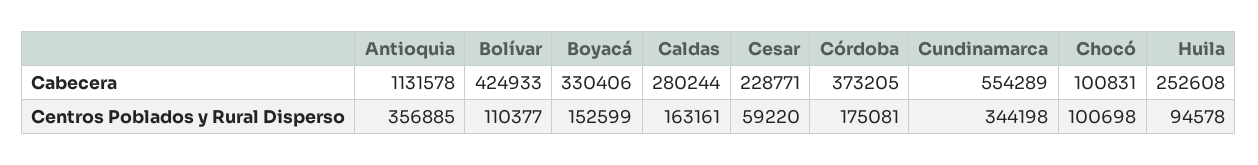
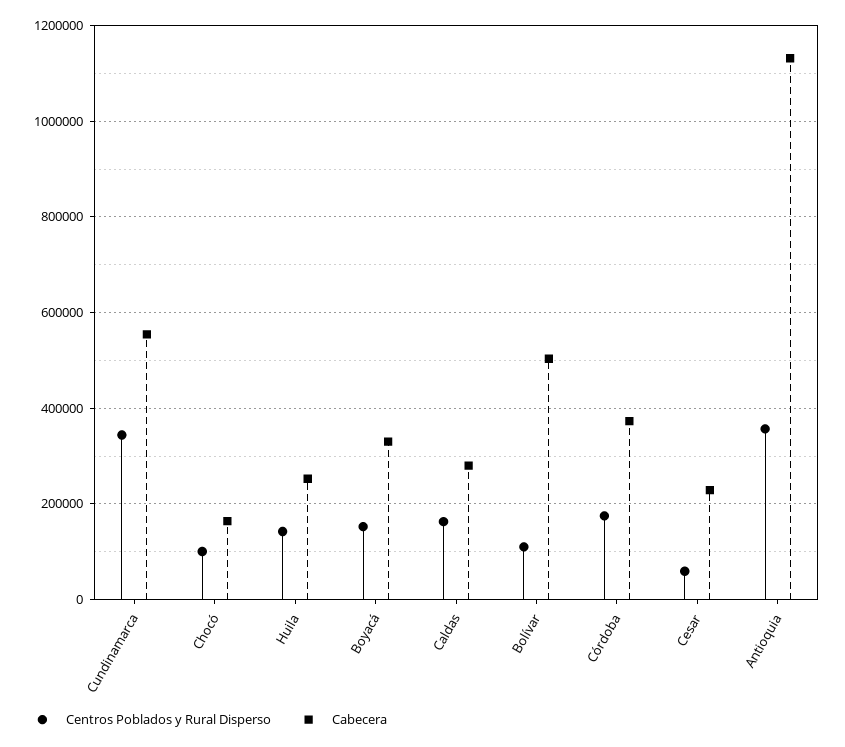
Cabecera, Bolívar: 424933 -> 500000
Cabecera, Chocó: 100831 -> 160000
Centros Poblados y Rural Disperso, Huila: 94578 -> 140000

